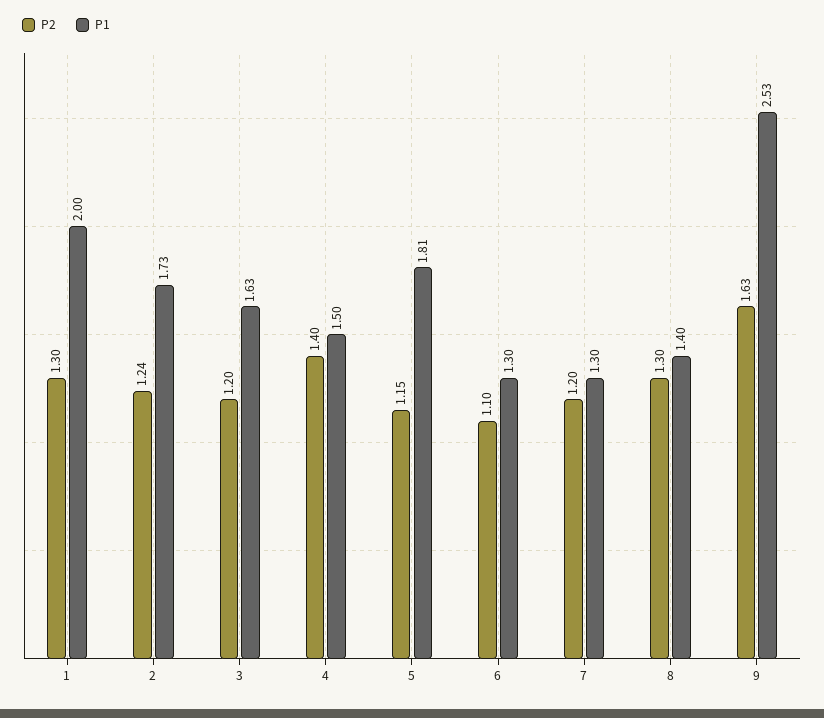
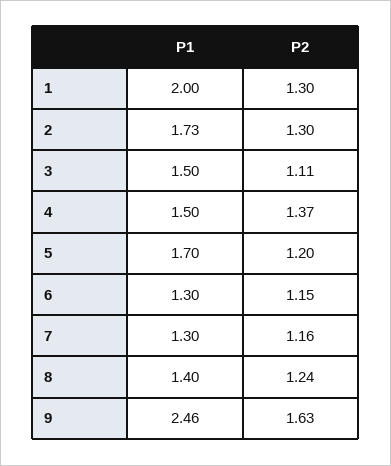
P2, 2: 1.24 -> 1.3
P2, 3: 1.2 -> 1.11
P1, 3: 1.63 -> 1.5
P2, 4: 1.4 -> 1.37
P2, 5: 1.15 -> 1.2
P1, 5: 1.81 -> 1.7
P2, 6: 1.1 -> 1.15
P2, 7: 1.2 -> 1.16
P2, 8: 1.3 -> 1.24
P1, 9: 2.53 -> 2.46

